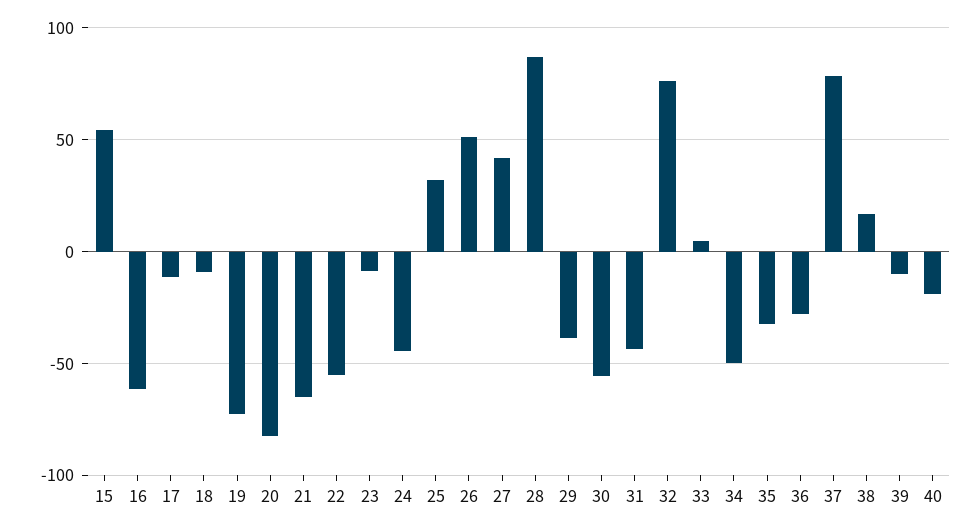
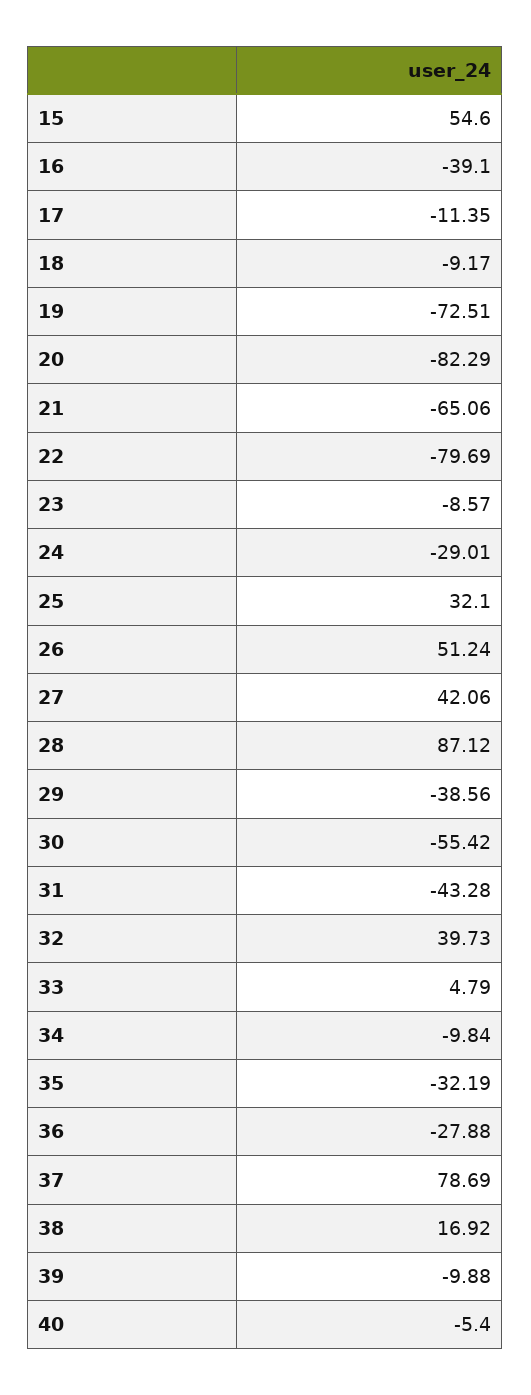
16: -60 -> -39.1
22: -55 -> -79.69
24: -45 -> -29.01
32: 75 -> 39.73
34: -50 -> -9.84
40: -20 -> -5.4

